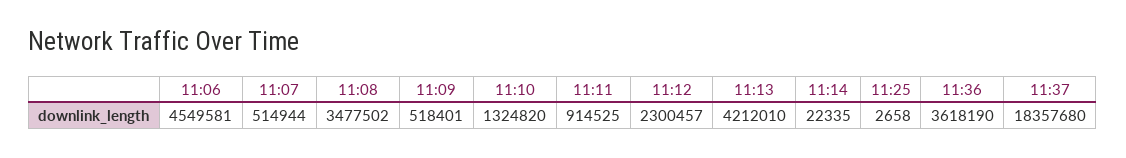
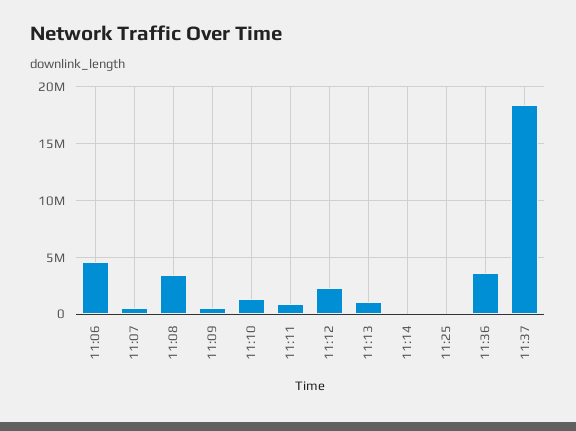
11:13: 4212010 -> 1000000

